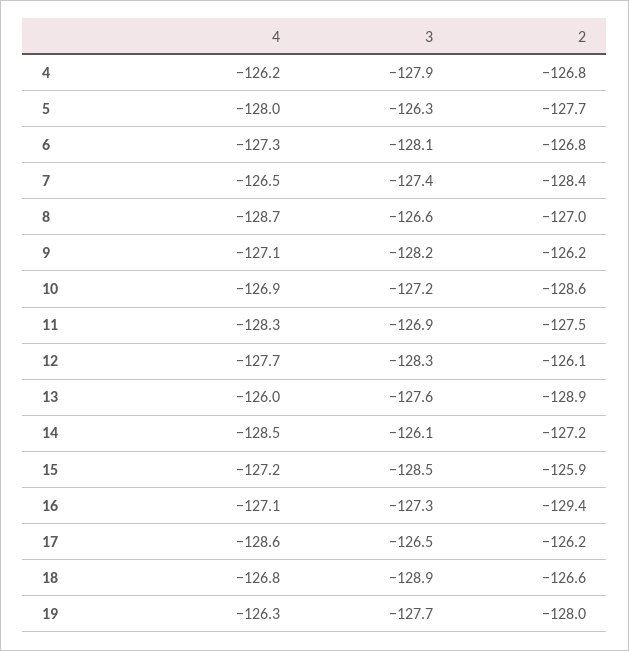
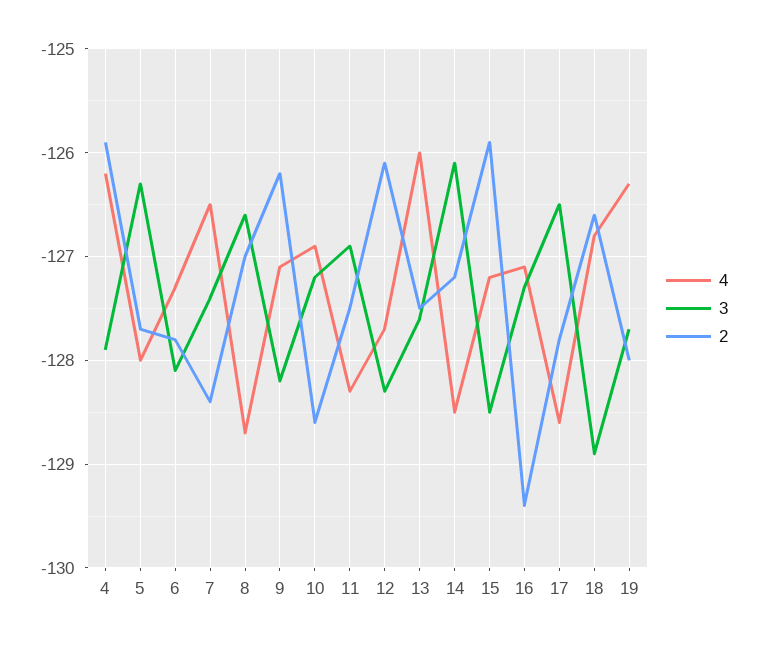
2, 4: -126.8 -> -125.9
2, 6: -126.8 -> -127.8
2, 13: -128.9 -> -127.5
2, 17: -126.2 -> -127.8

